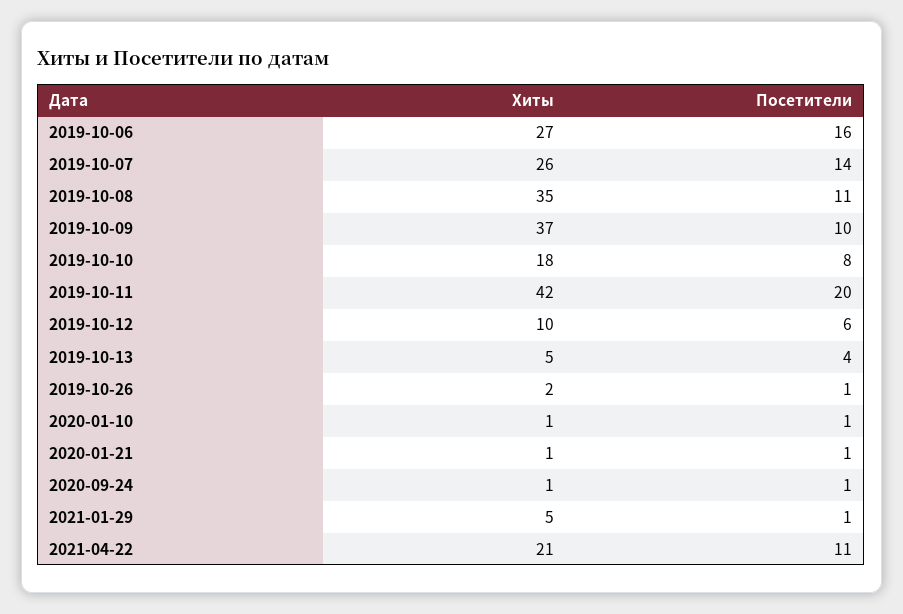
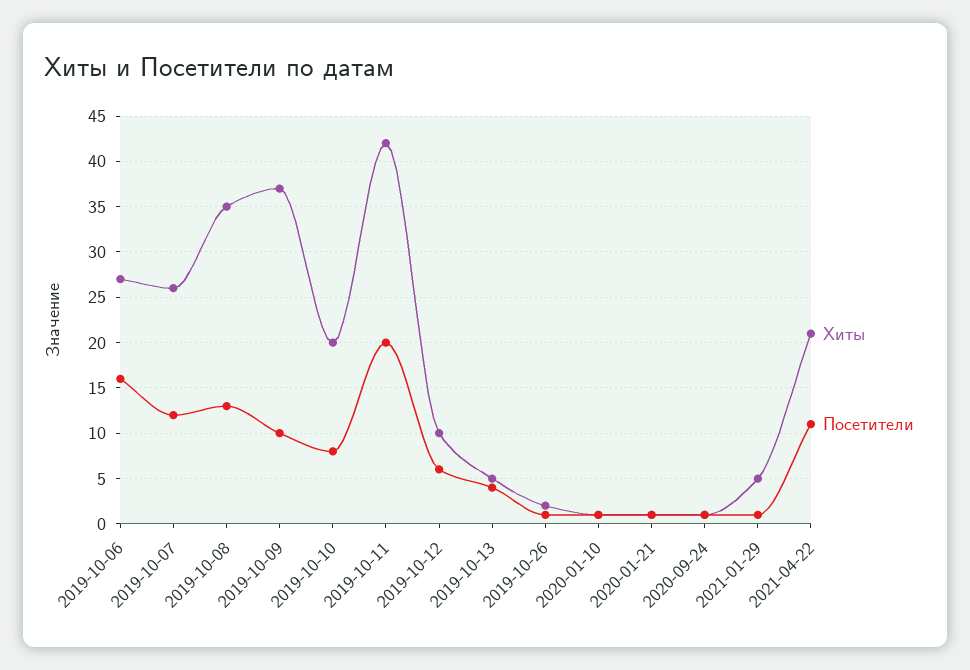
Посетители, 2019-10-07: 14 -> 12
Посетители, 2019-10-08: 11 -> 13
Хиты, 2019-10-10: 18 -> 20

